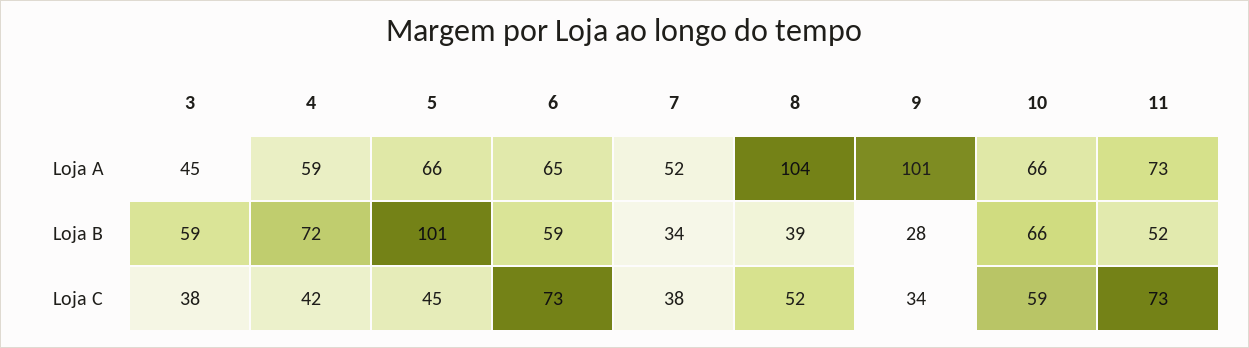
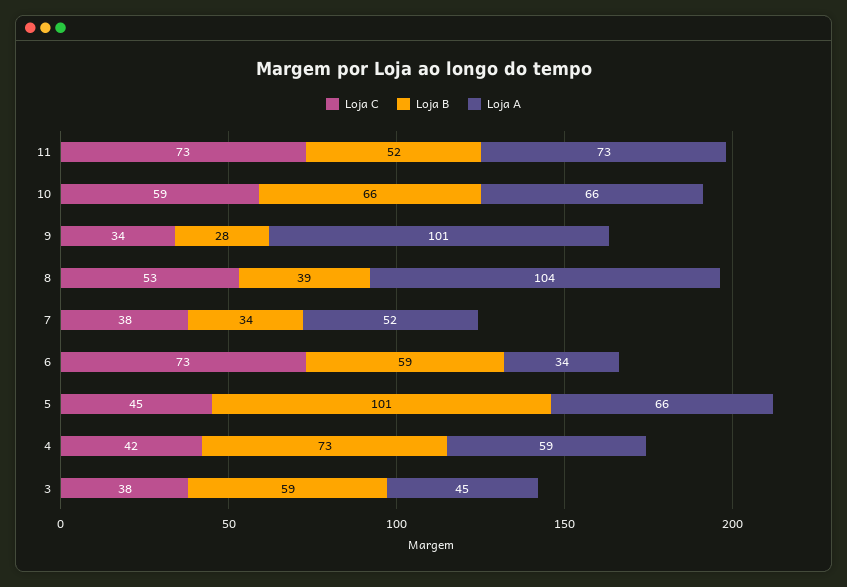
Loja A, 6: 65 -> 34
Loja B, 4: 72 -> 73
Loja C, 8: 52 -> 53

